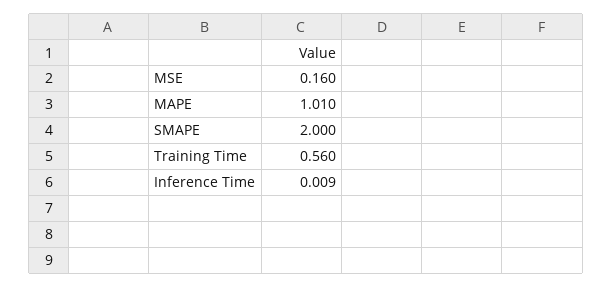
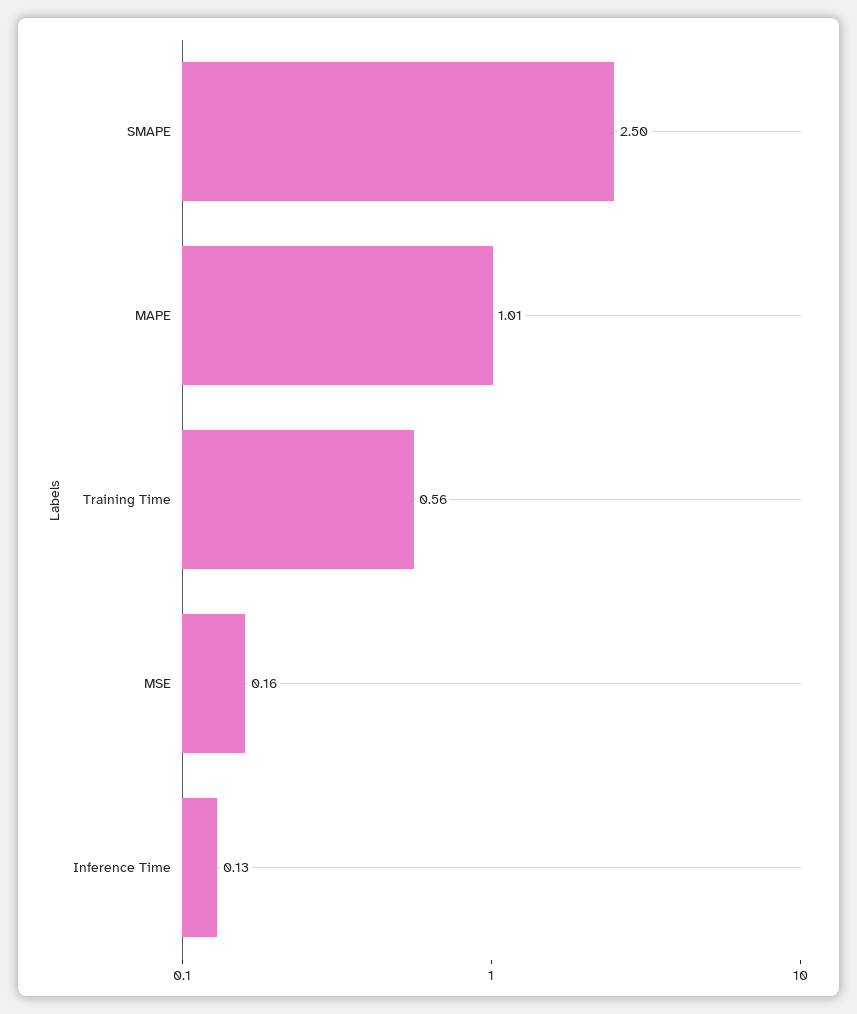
SMAPE: 2 -> 2.5
Inference Time: 0.009 -> 0.13

